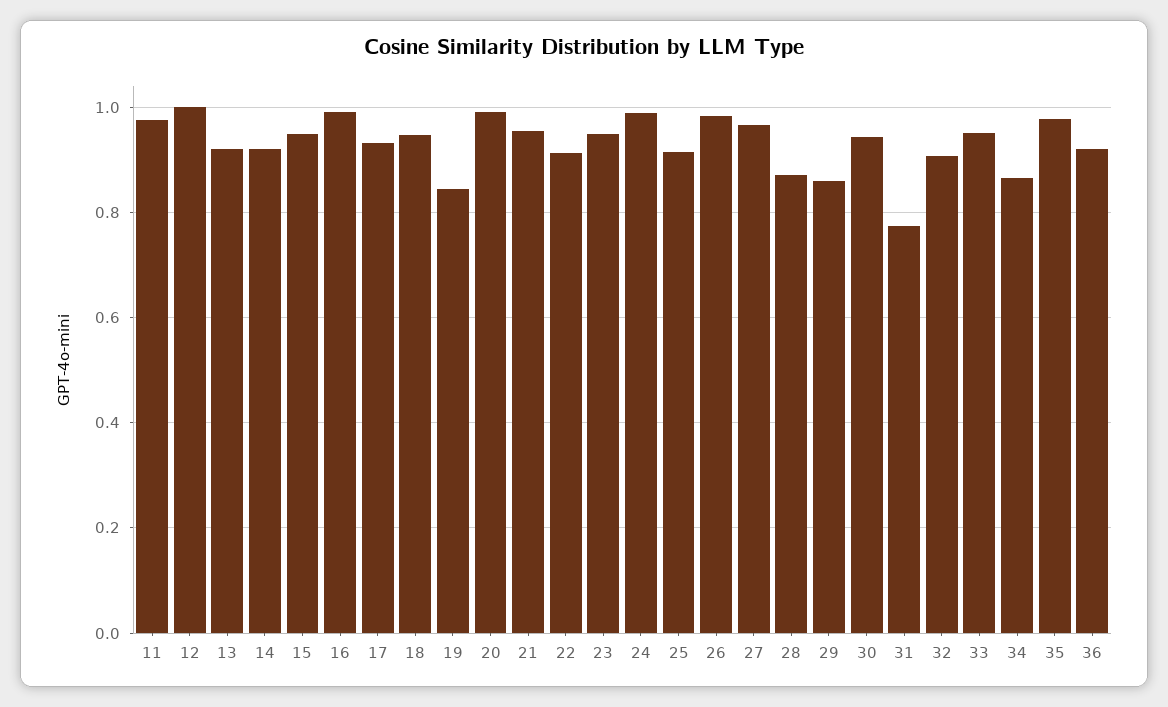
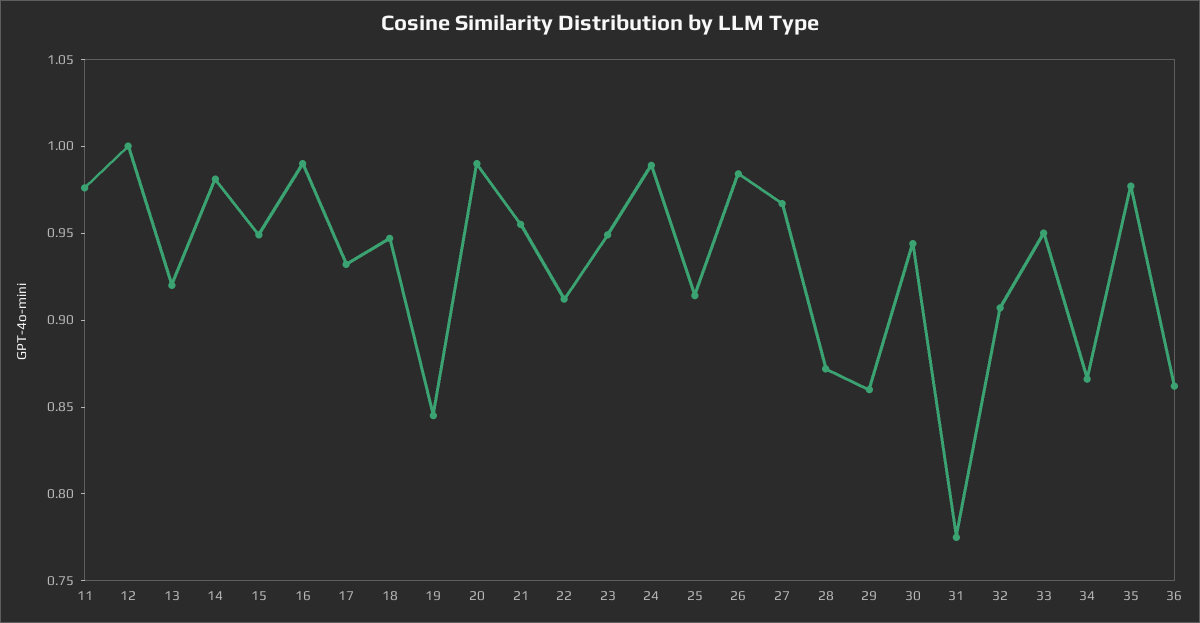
14: 0.92 -> 0.98
36: 0.92 -> 0.86

